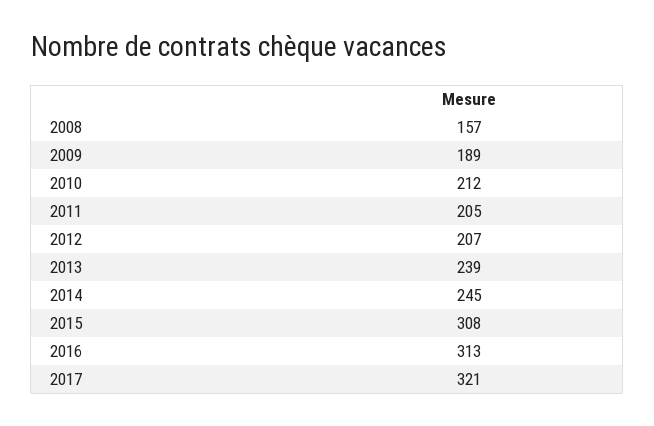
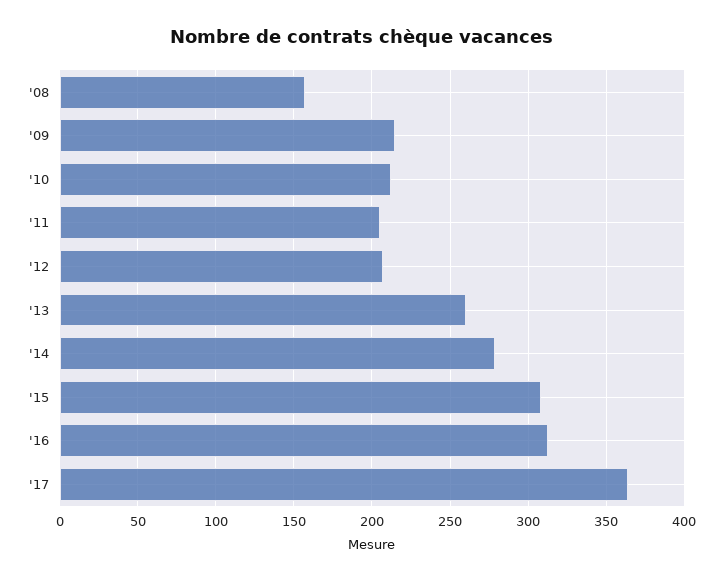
2009: 189 -> 215
2013: 239 -> 260
2014: 245 -> 280
2017: 321 -> 365

